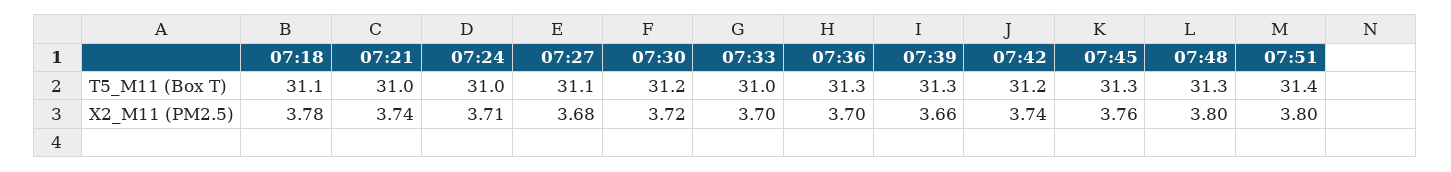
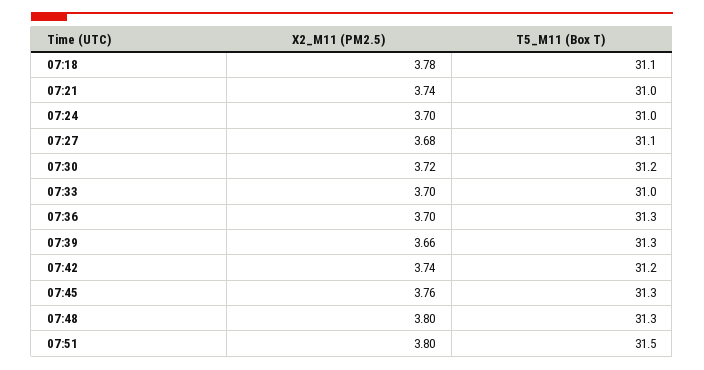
07:51, T5_M11 (Box T): 31.4 -> 31.5
07:24, X2_M11 (PM2.5): 3.71 -> 3.7

